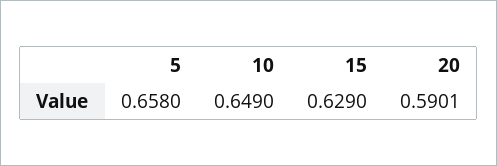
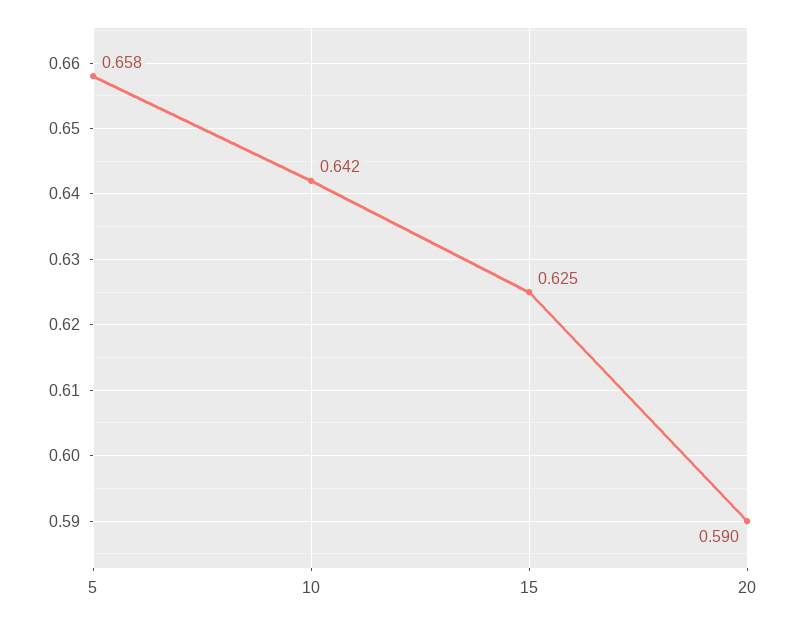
10: 0.649 -> 0.642
15: 0.629 -> 0.625

